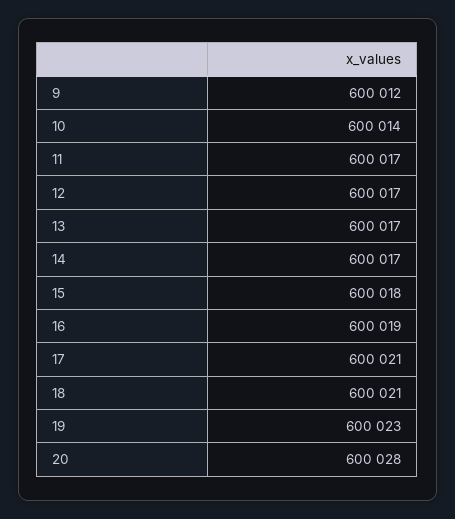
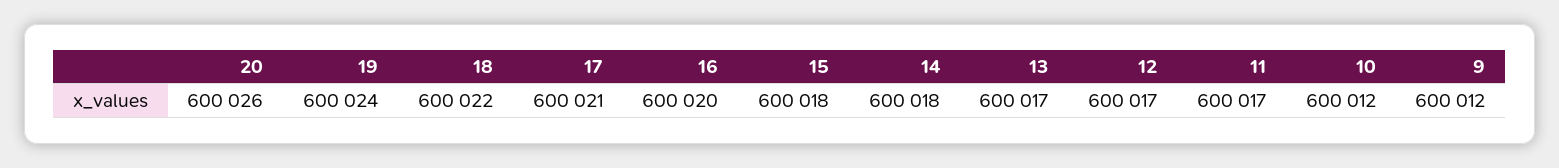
10: 600014 -> 600012
14: 600017 -> 600018
16: 600019 -> 600020
18: 600021 -> 600022
19: 600023 -> 600024
20: 600028 -> 600026

